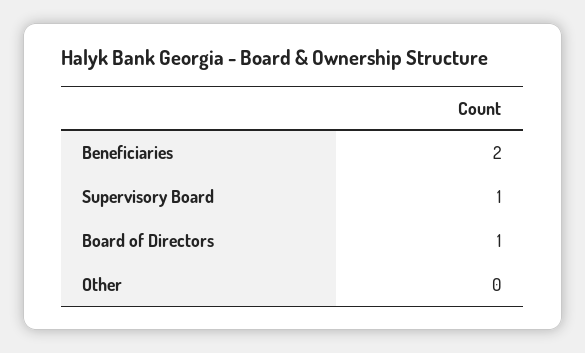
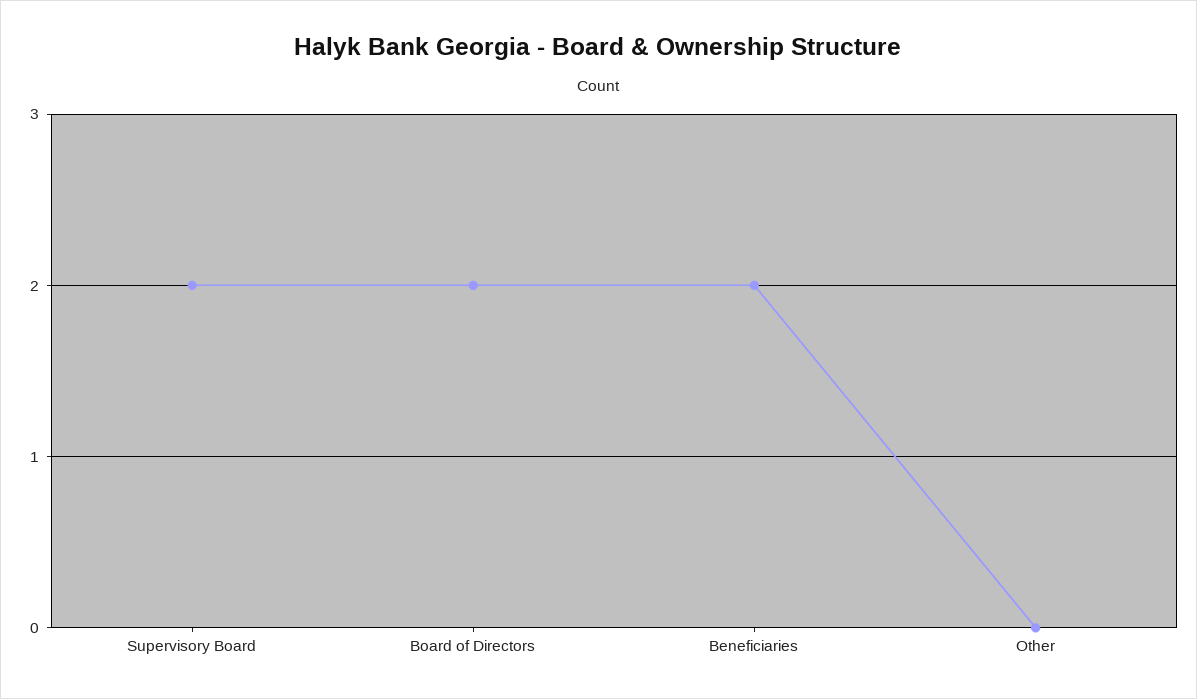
Supervisory Board: 1 -> 2
Board of Directors: 1 -> 2

